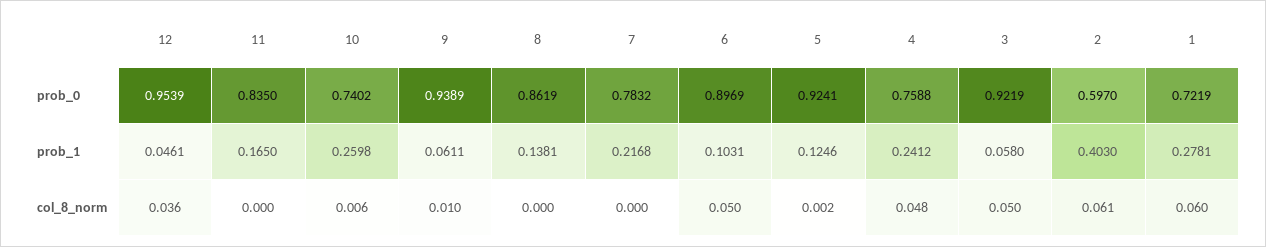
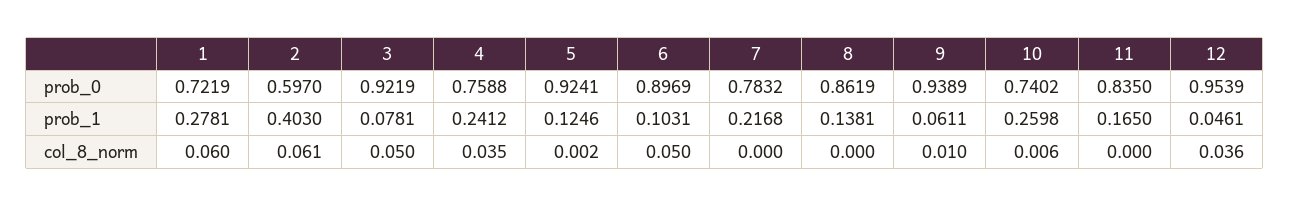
3, prob_1: 0.058 -> 0.0781
4, col_8_norm: 0.048 -> 0.035

